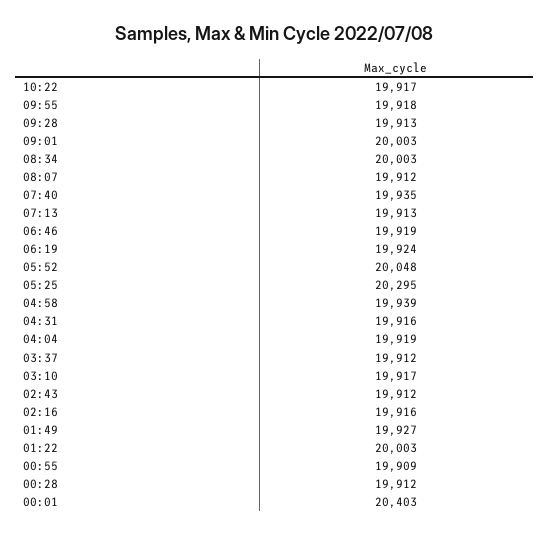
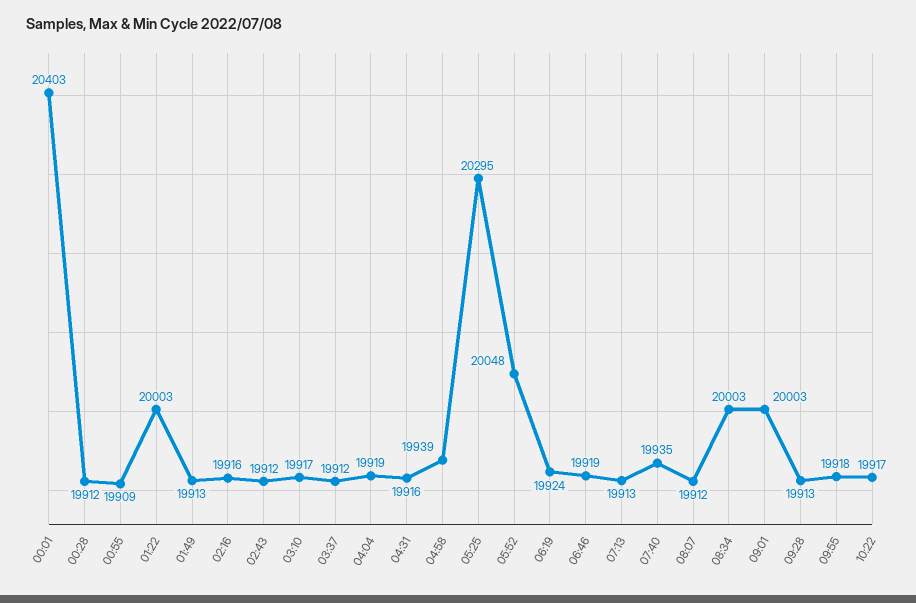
01:49: 19927 -> 19913

